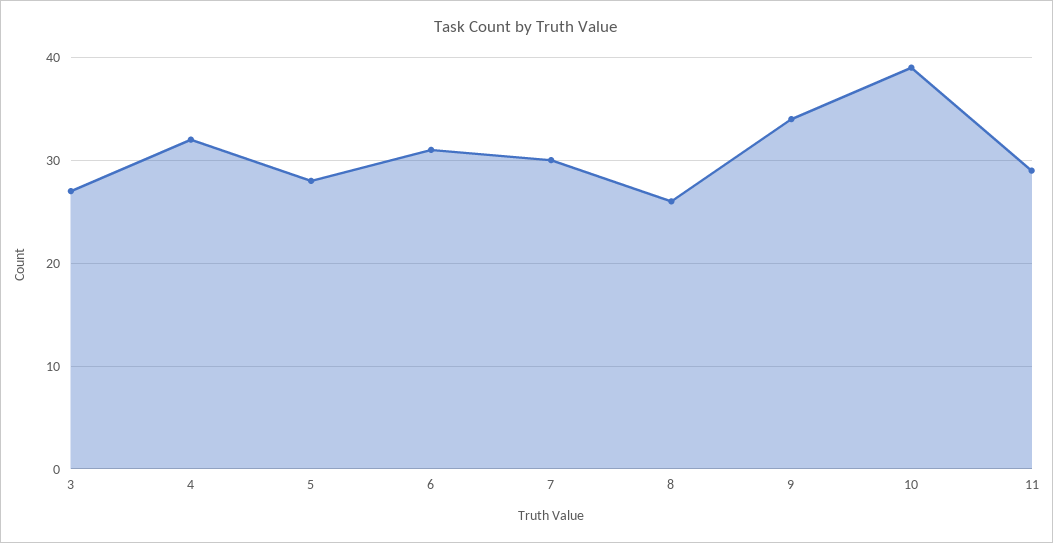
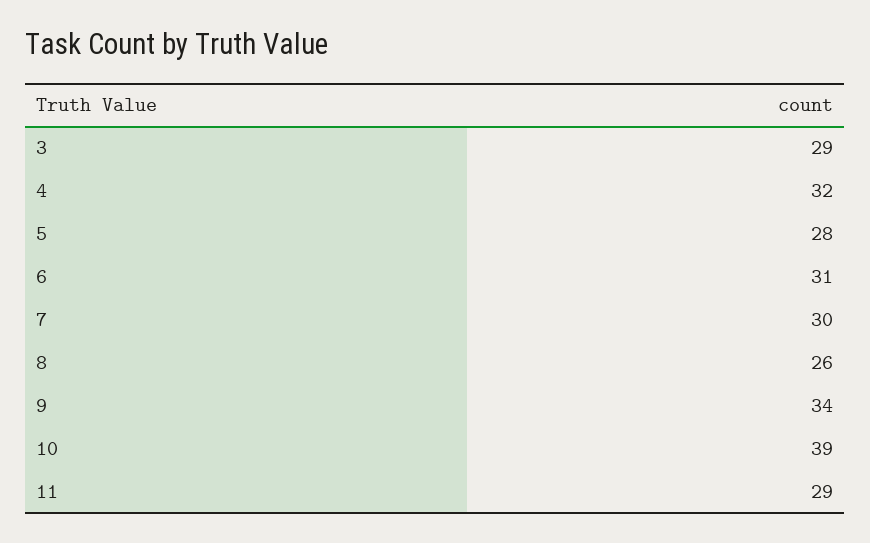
3: 27 -> 29

